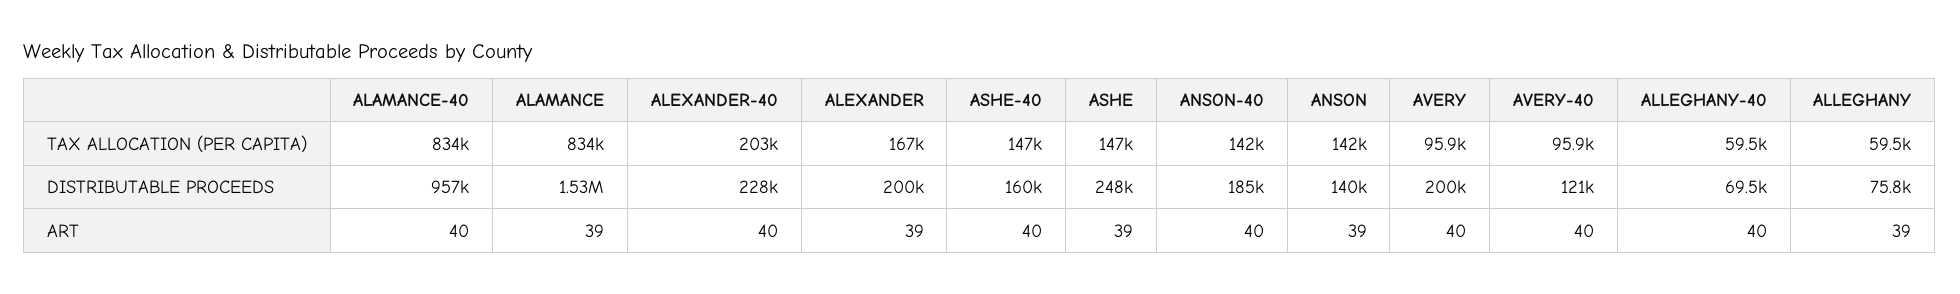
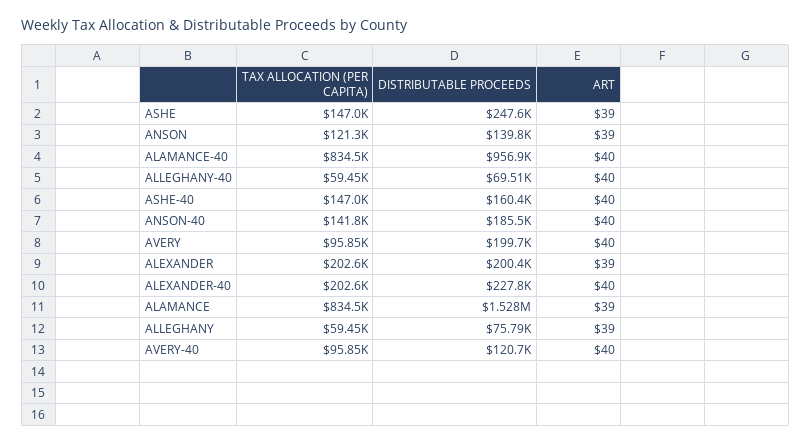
ALEXANDER, TAX ALLOCATION (PER CAPITA): 167000 -> 202600
ANSON, TAX ALLOCATION (PER CAPITA): 142000 -> 121300

